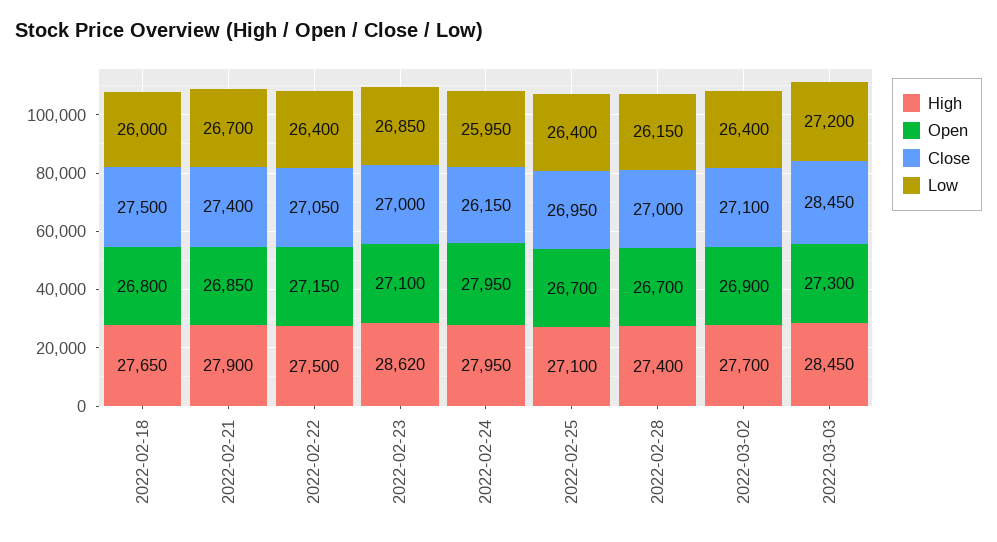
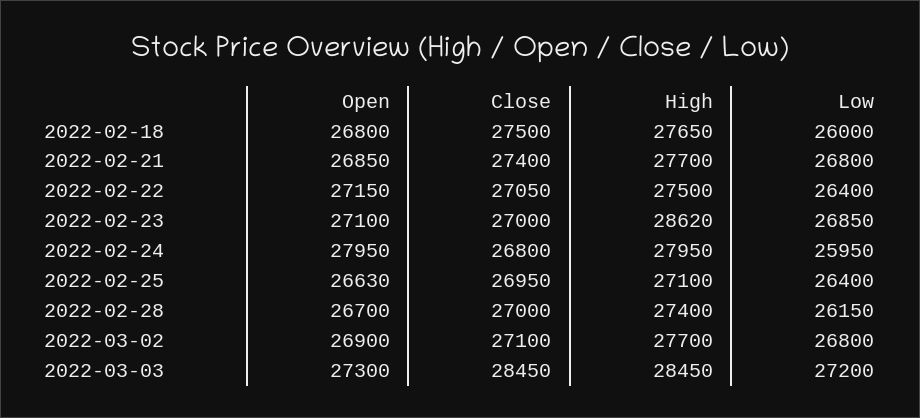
High, 2022-02-21: 27900 -> 27700
Low, 2022-02-21: 26700 -> 26800
Close, 2022-02-24: 26150 -> 26800
Open, 2022-02-25: 26700 -> 26630
Low, 2022-03-02: 26400 -> 26800

